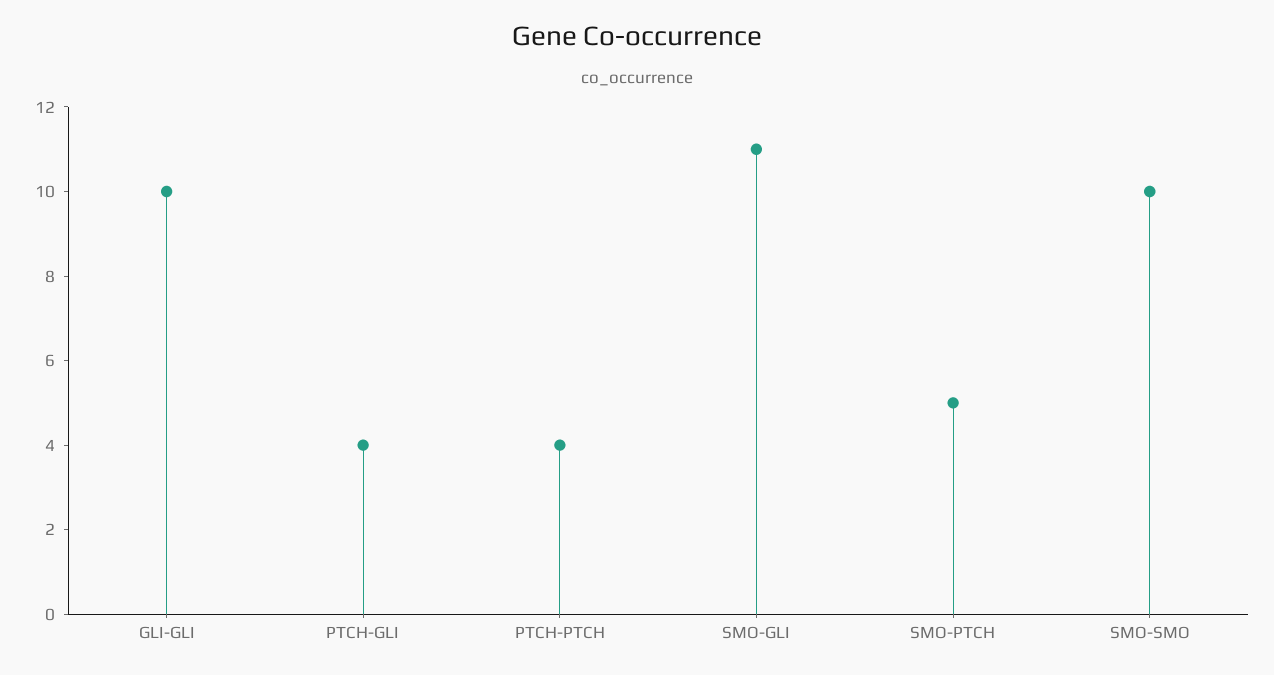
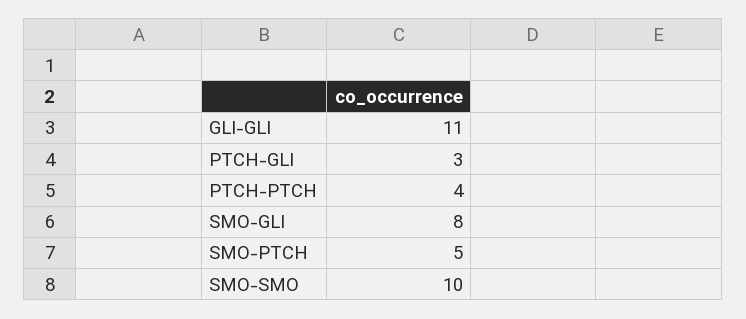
GLI-GLI: 10 -> 11
PTCH-GLI: 4 -> 3
SMO-GLI: 11 -> 8

